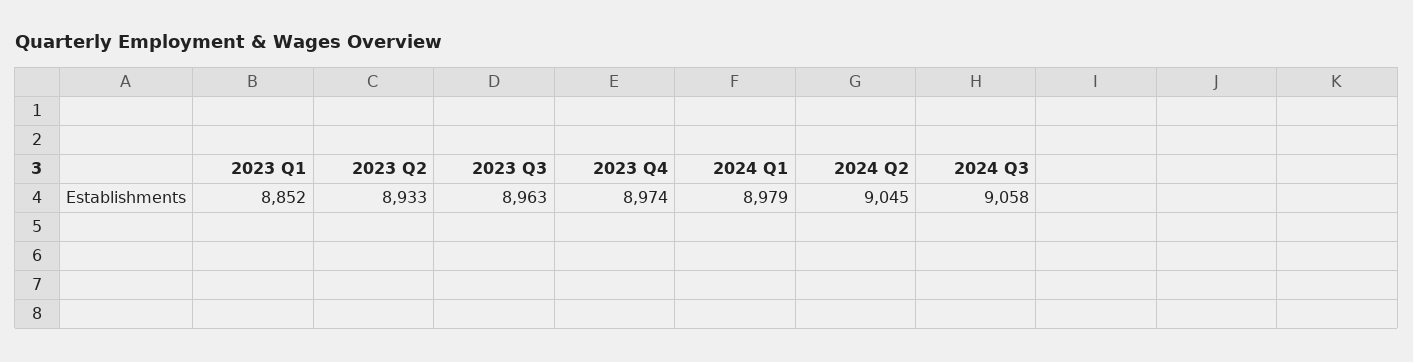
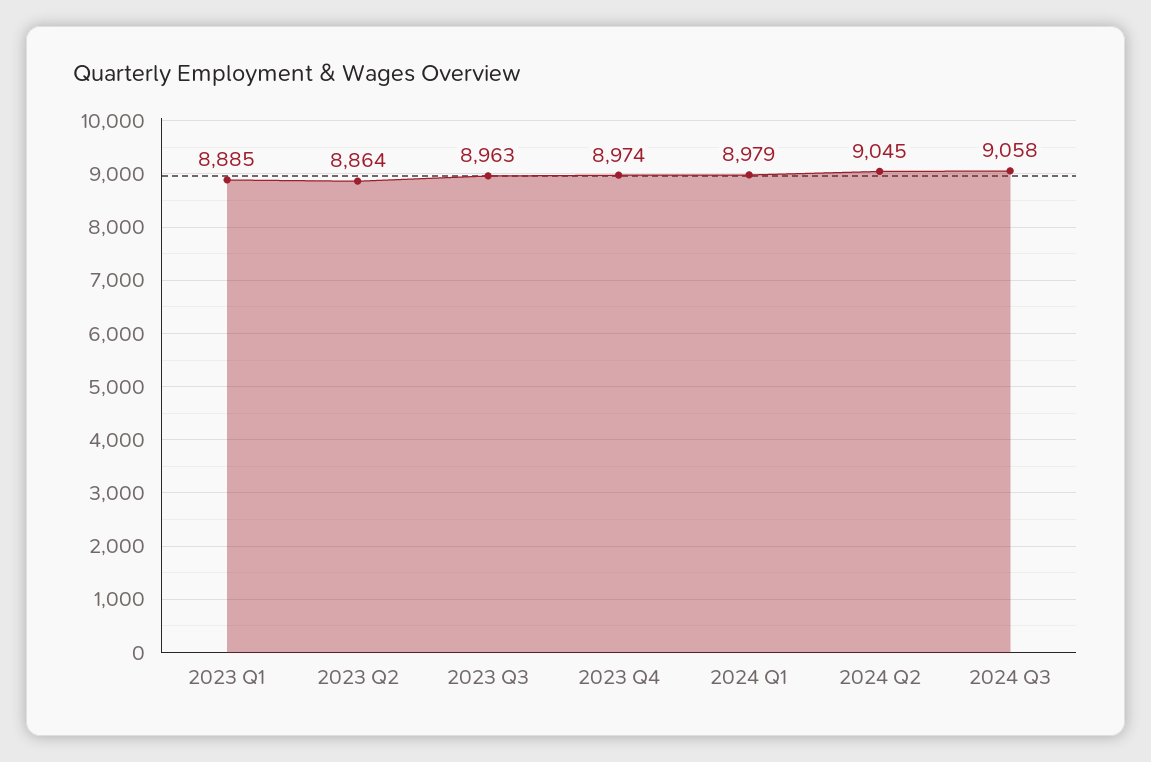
2023 Q1: 8852 -> 8885
2023 Q2: 8933 -> 8864

